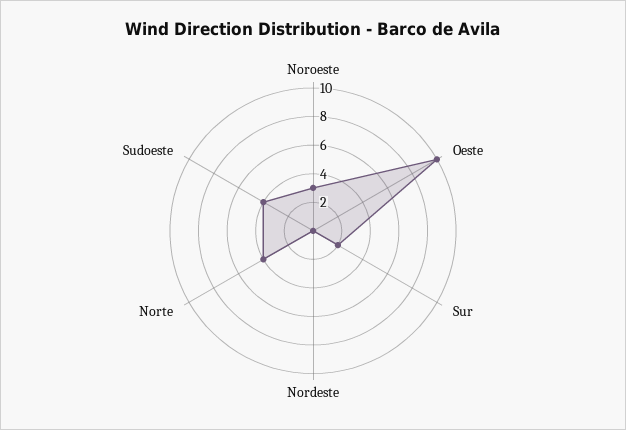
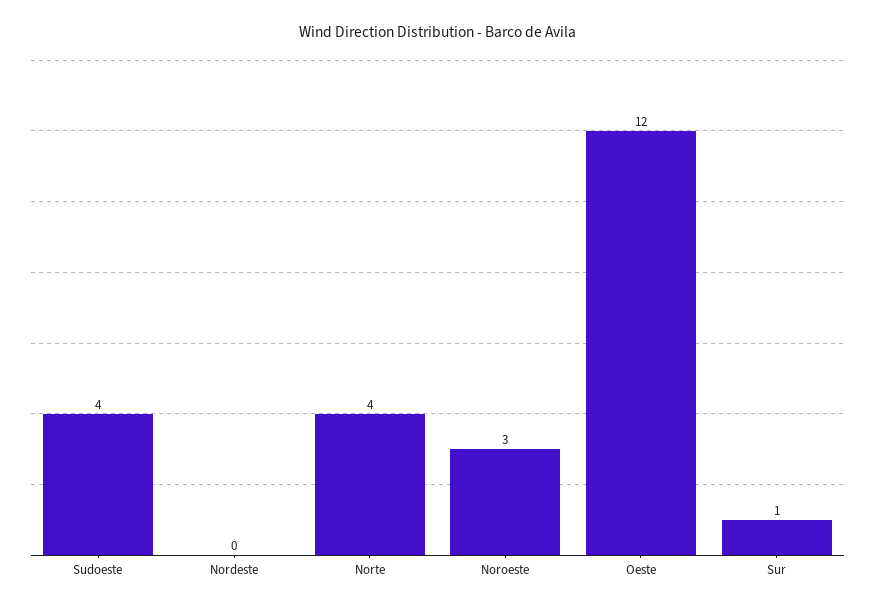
Oeste: 10 -> 12
Sur: 2 -> 1

